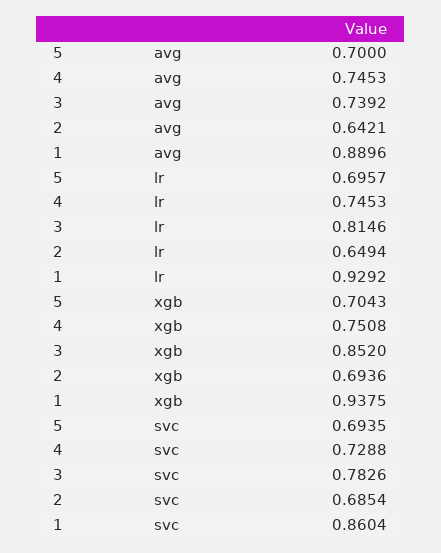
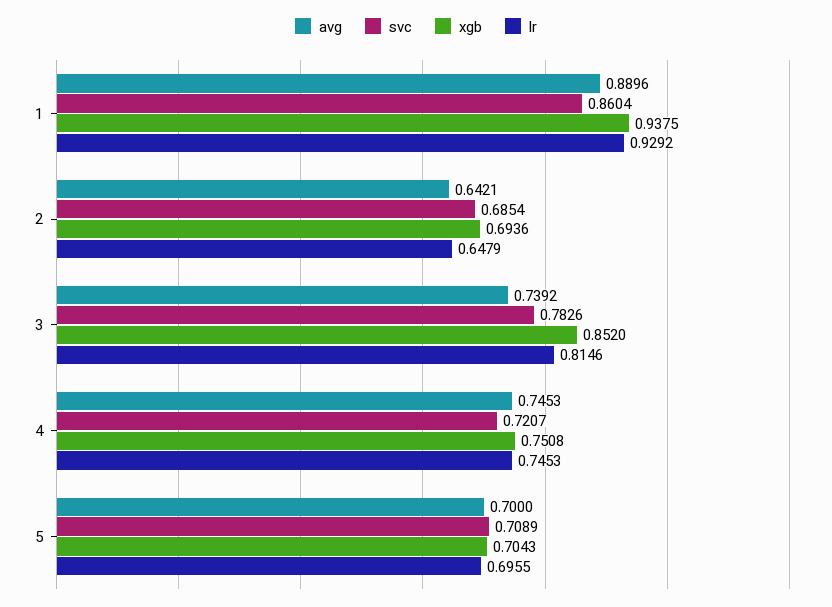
lr, 5: 0.6957 -> 0.6955
lr, 2: 0.6494 -> 0.6479
svc, 5: 0.6935 -> 0.7089
svc, 4: 0.7288 -> 0.7207

